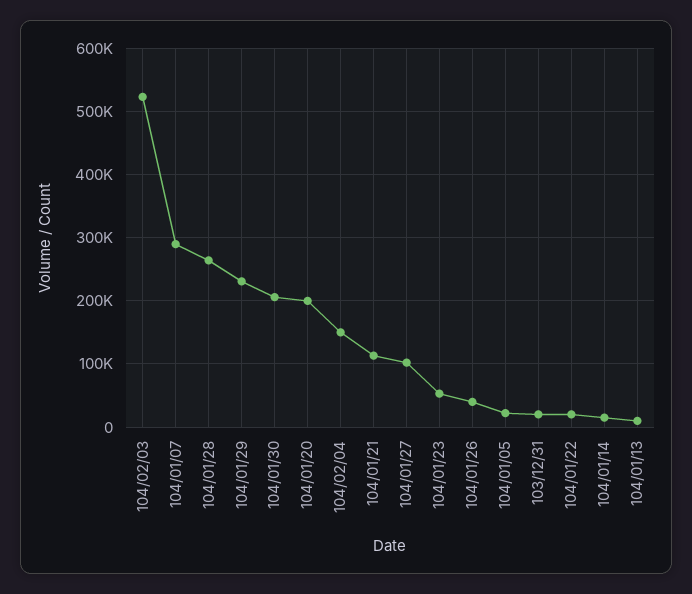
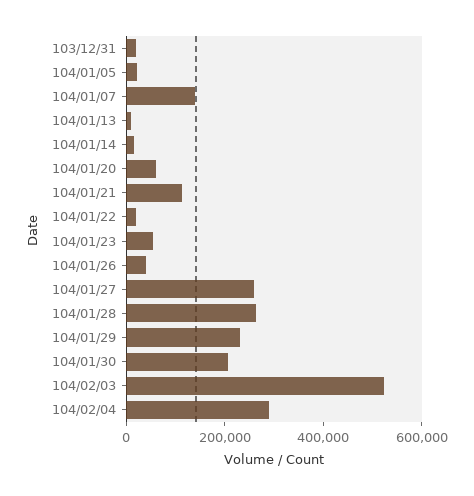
104/01/07: 290000 -> 150000
104/01/20: 200000 -> 50000
104/02/04: 150000 -> 300000
104/01/27: 100000 -> 250000

